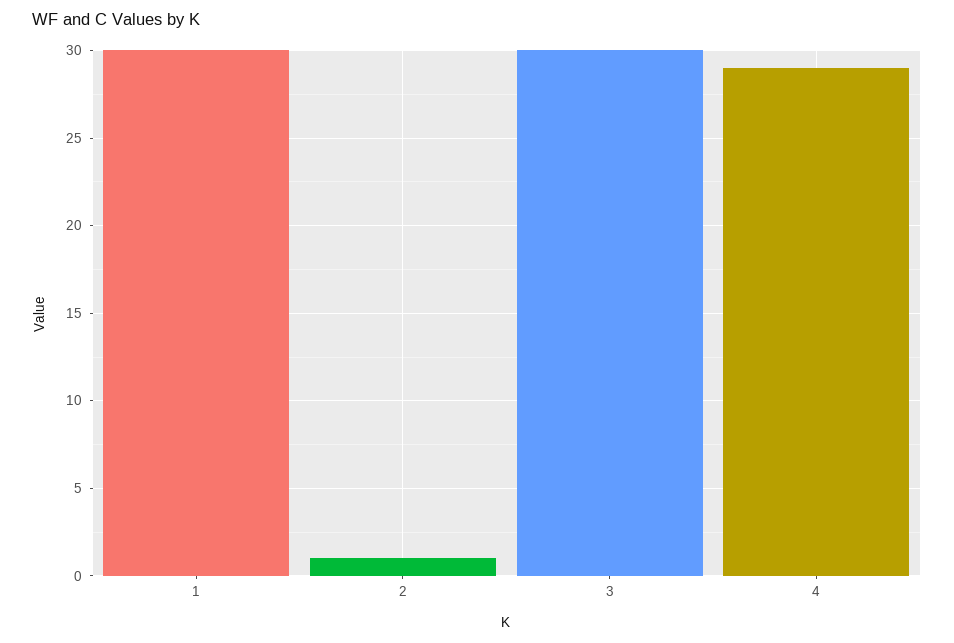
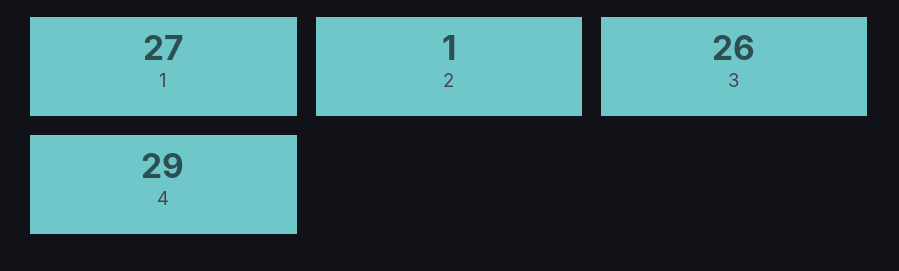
1: 30 -> 27
3: 30 -> 26

